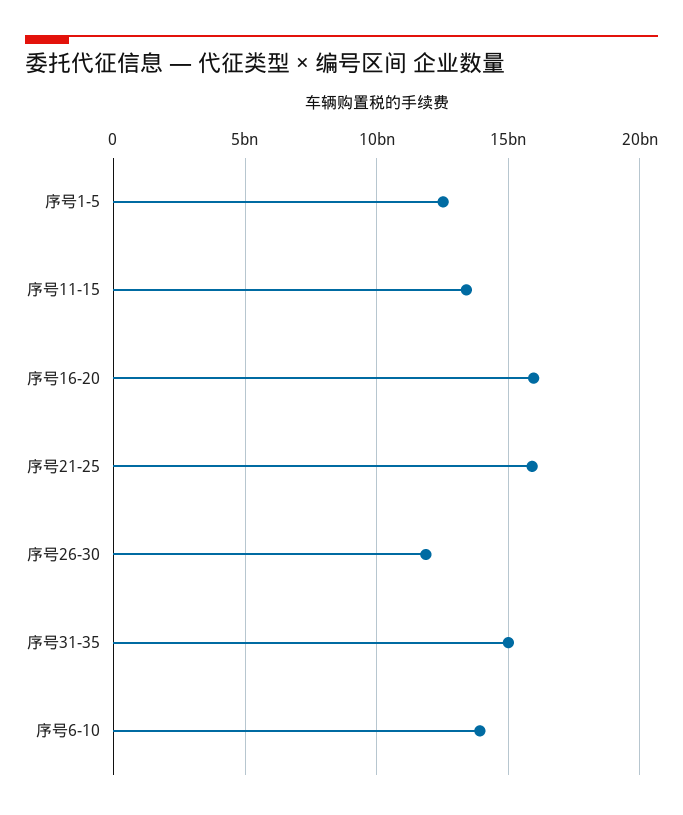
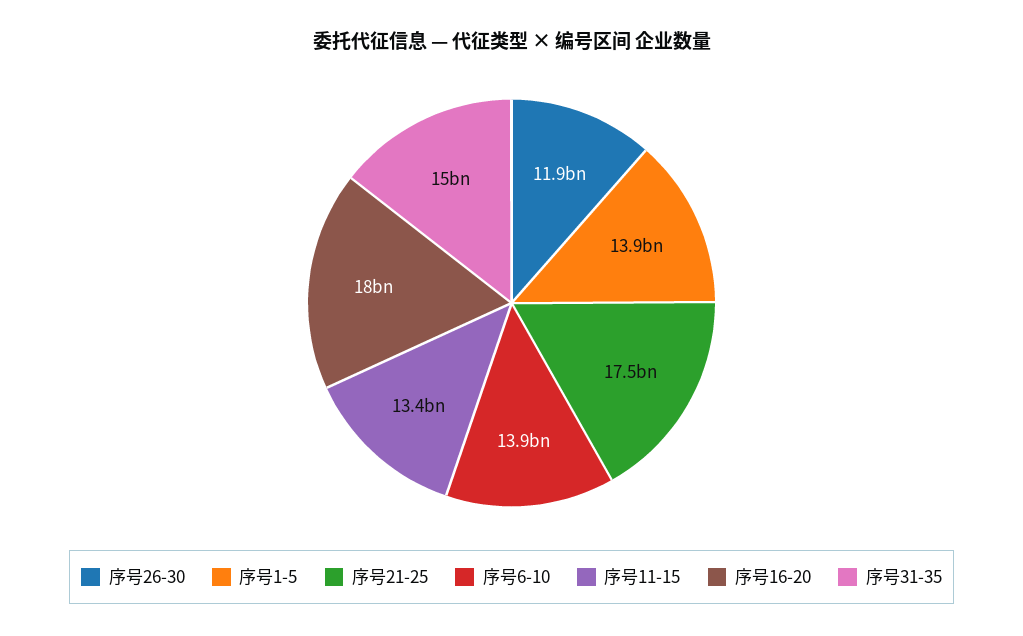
序号1-5: 12500000000 -> 13900000000
序号16-20: 16000000000 -> 18000000000
序号21-25: 16000000000 -> 17500000000

